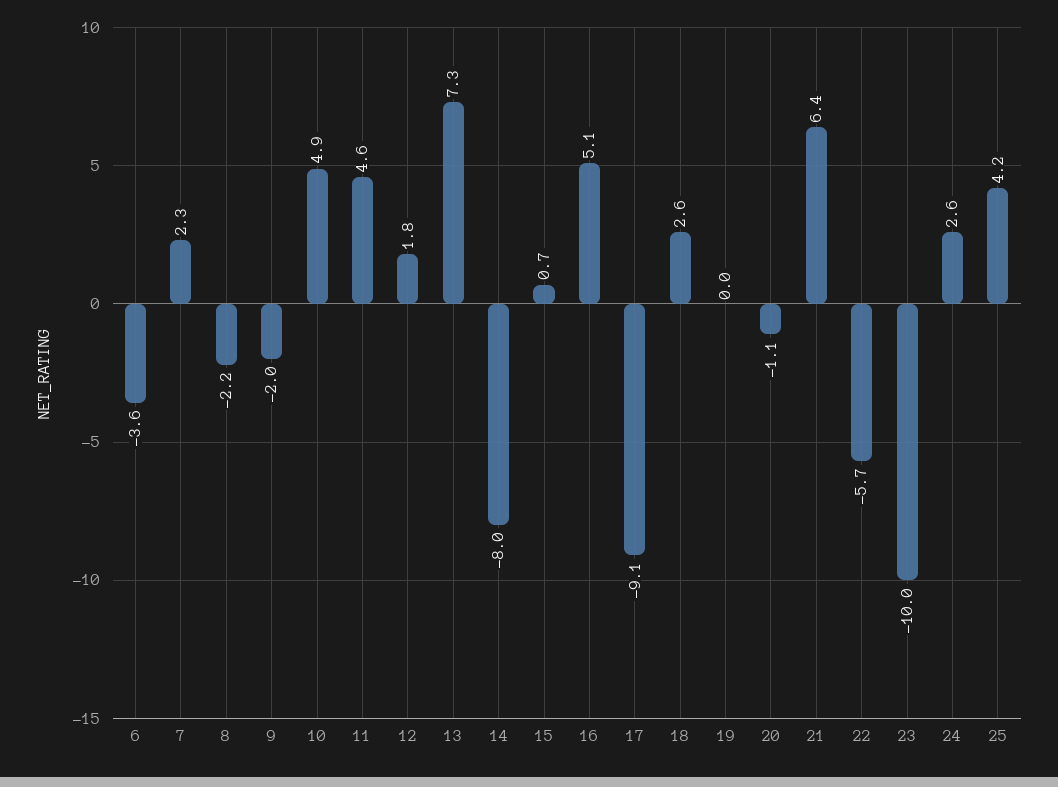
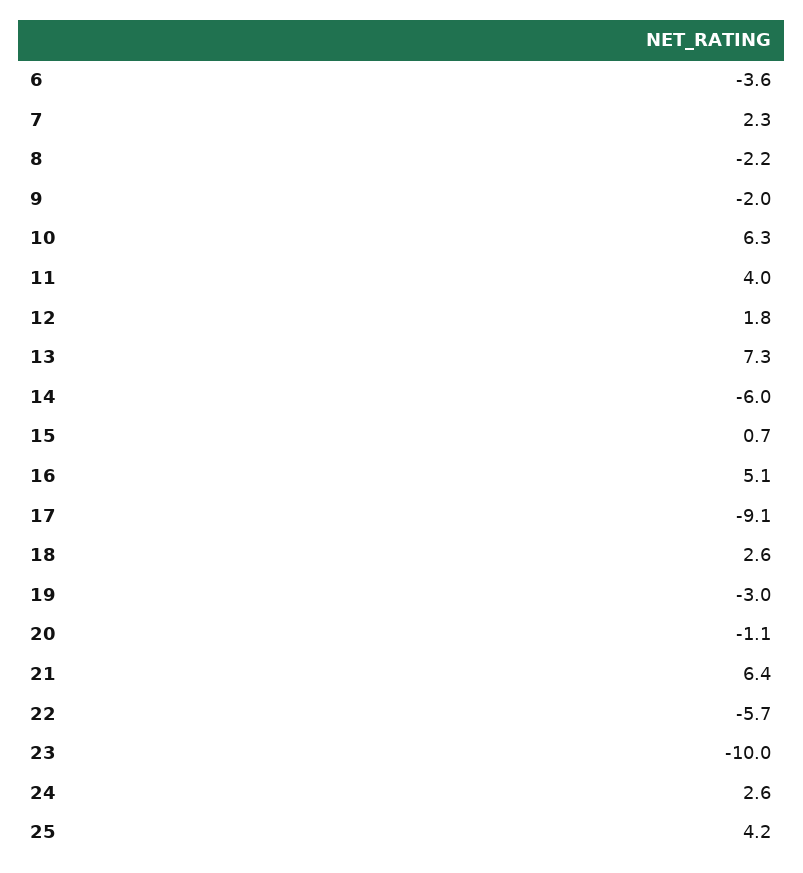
10: 4.9 -> 6.3
11: 4.6 -> 4
14: -8 -> -6
19: 0 -> -3

